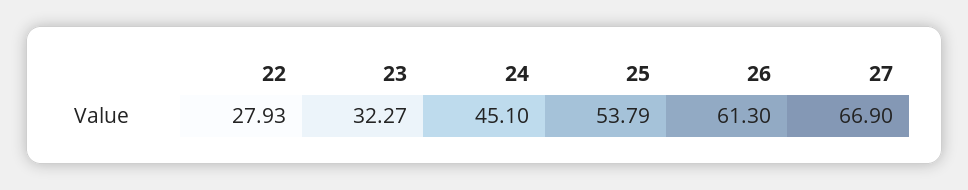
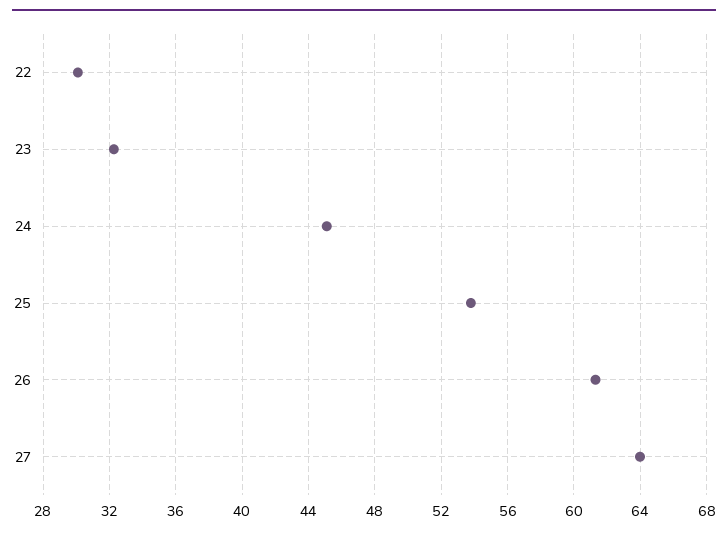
22: 27.93 -> 30
27: 66.9 -> 64

